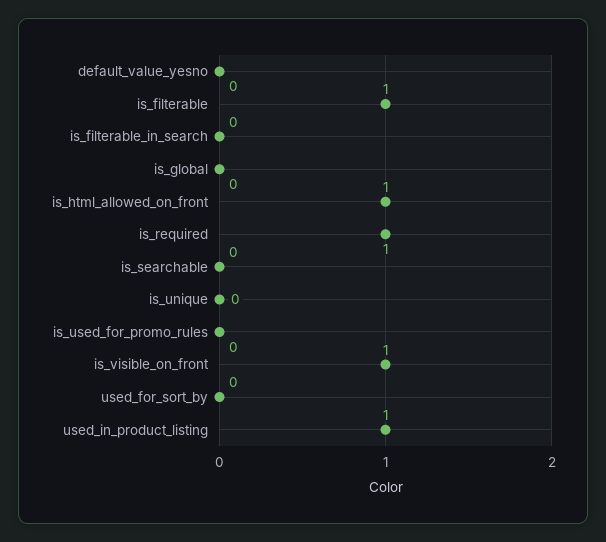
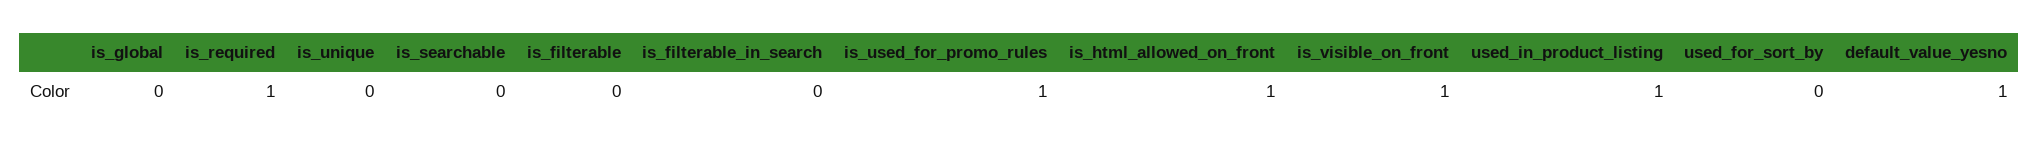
default_value_yesno: 0 -> 1
is_filterable: 1 -> 0
is_used_for_promo_rules: 0 -> 1

